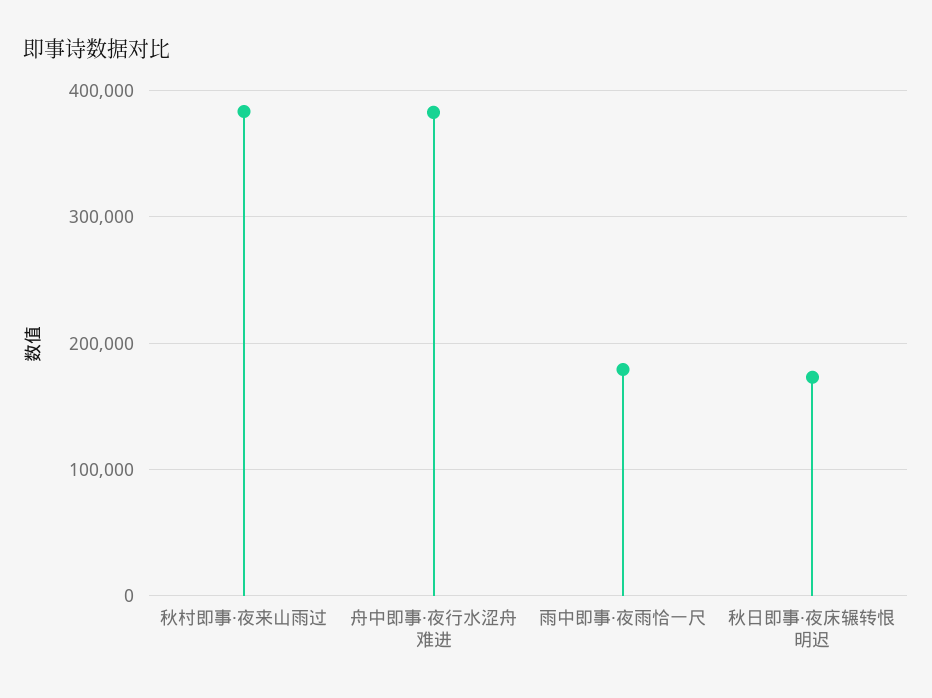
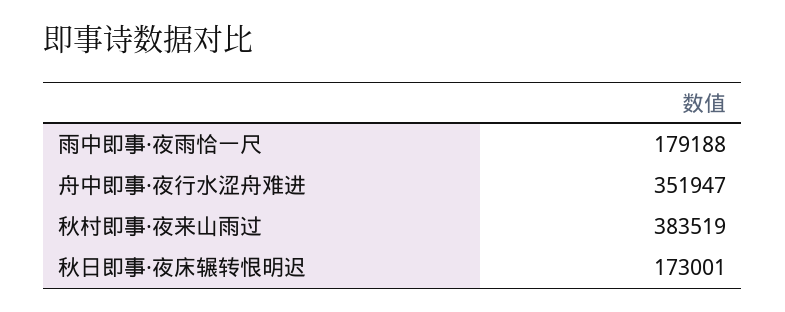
舟中即事·夜行水涩舟难进: 380000 -> 351947

